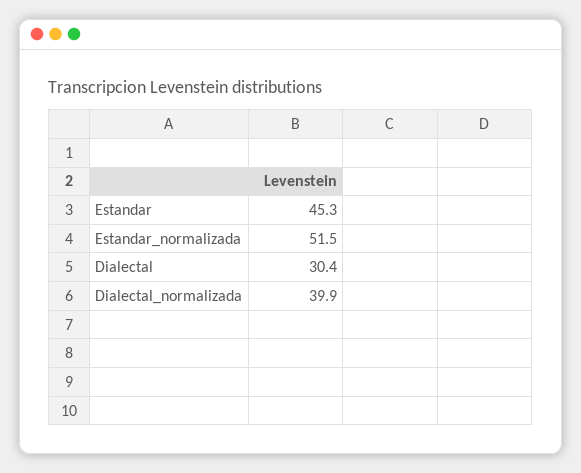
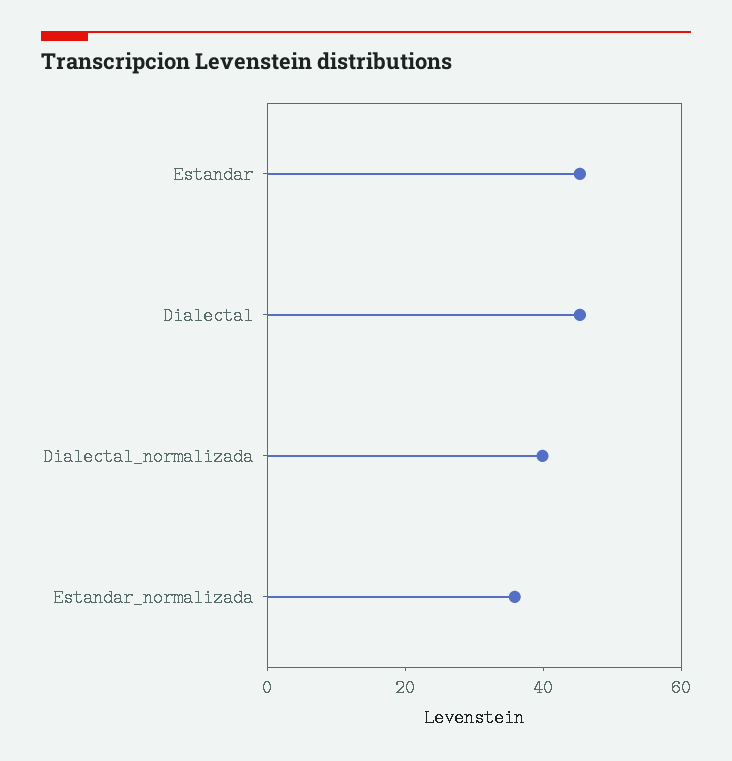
Estandar_normalizada: 51.5 -> 35
Dialectal: 30.4 -> 45

